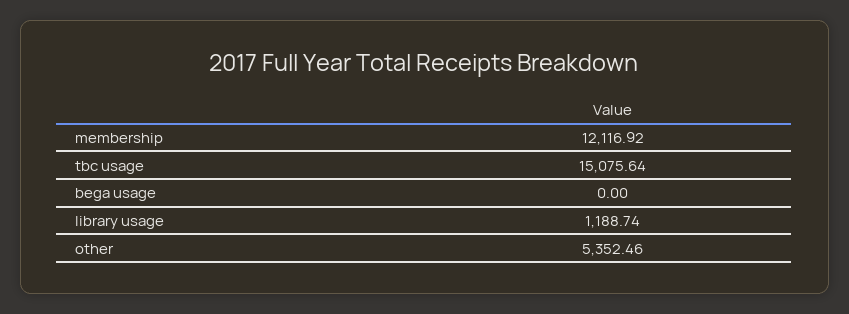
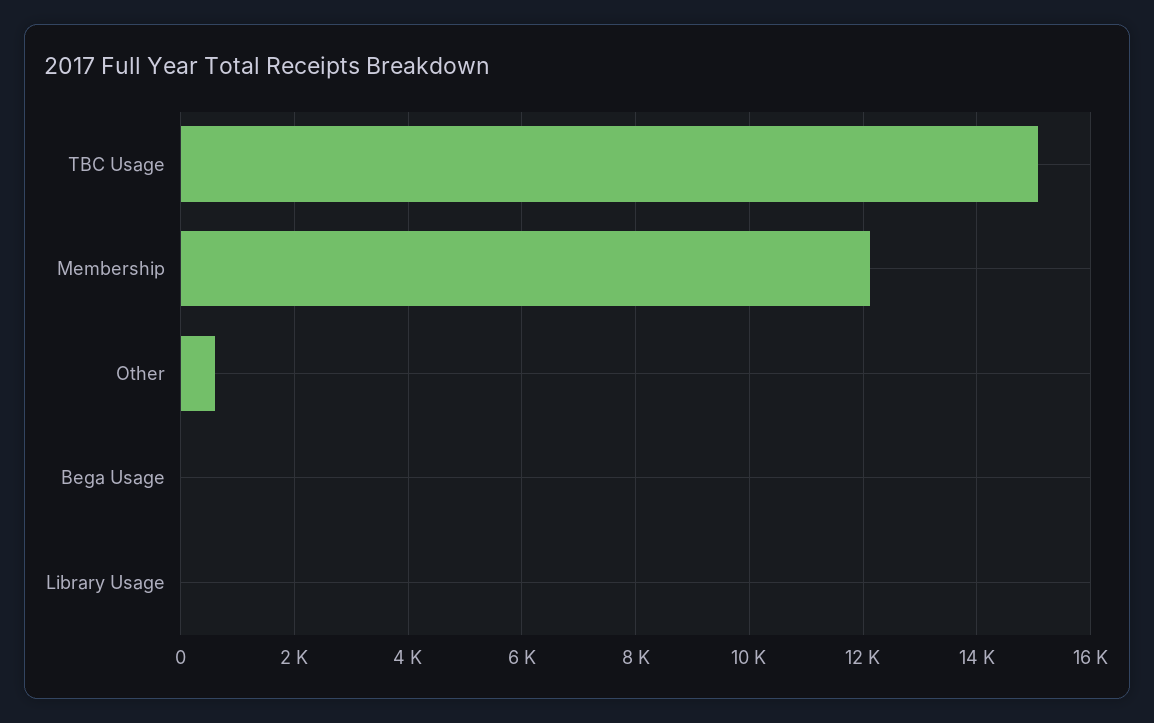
library usage: 1188.74 -> 0
other: 5352.46 -> 600

